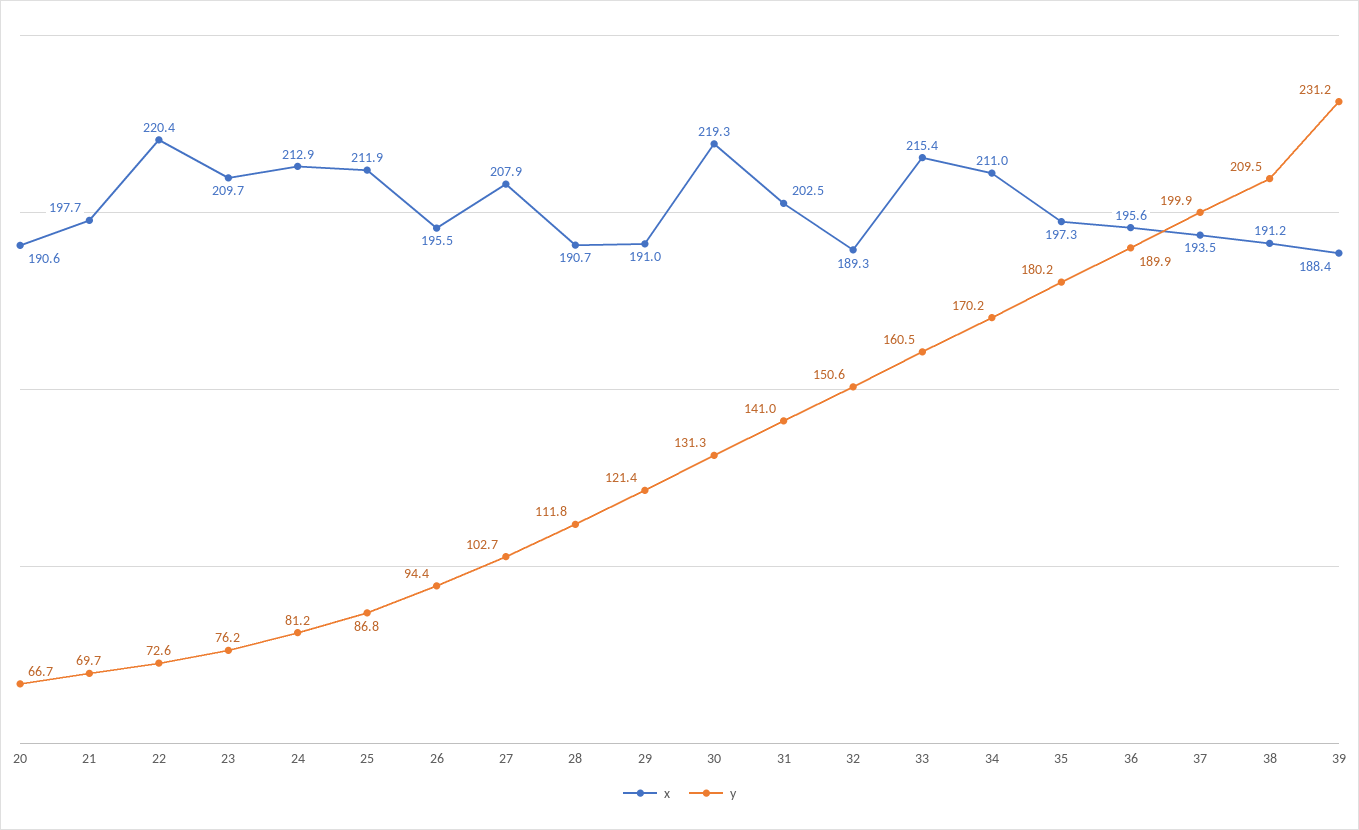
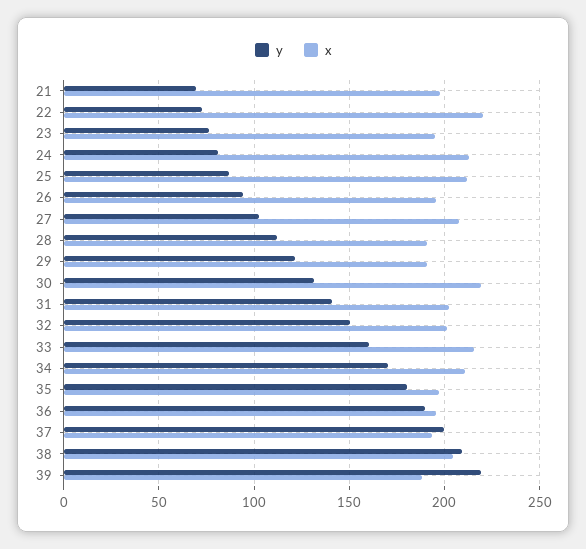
x, 20: 190.6 -> none
y, 20: 66.7 -> none
x, 23: 209.7 -> 195
x, 32: 189.3 -> 200
x, 38: 191.2 -> 205
y, 39: 231.2 -> 220

